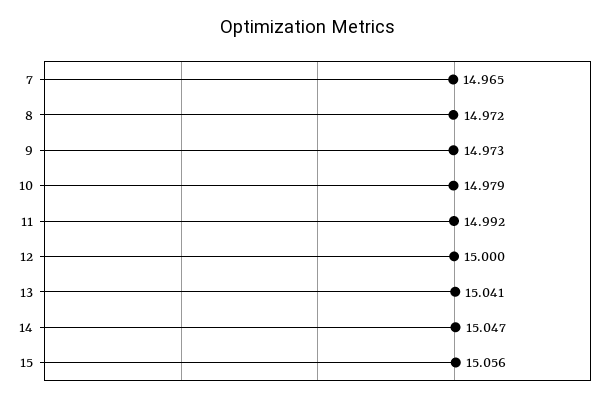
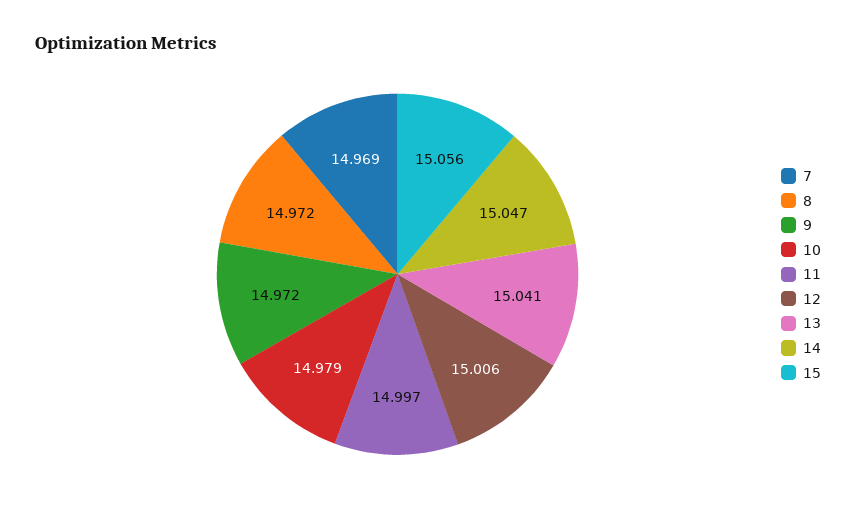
7: 14.965 -> 14.969
9: 14.973 -> 14.972
11: 14.992 -> 14.997
12: 15 -> 15.006

